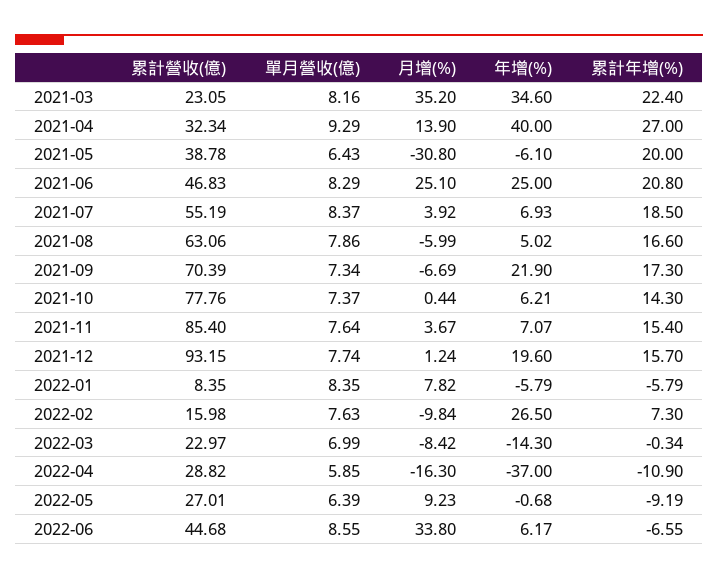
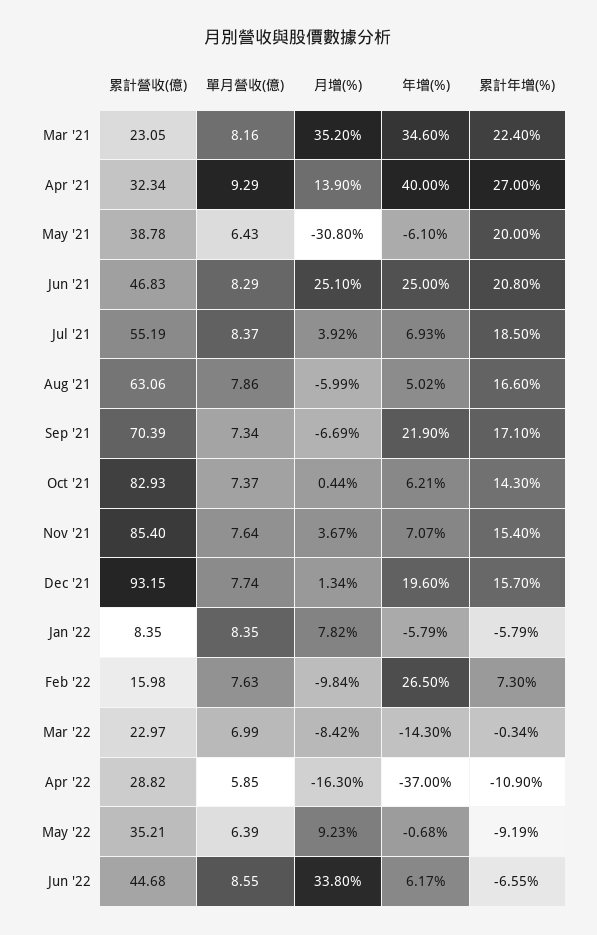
累計年增(%), 2021-09: 17.3 -> 17.1
累計營收(億), 2021-10: 77.76 -> 82.93
月增(%), 2021-12: 1.24 -> 1.34
累計營收(億), 2022-05: 27.01 -> 35.21

